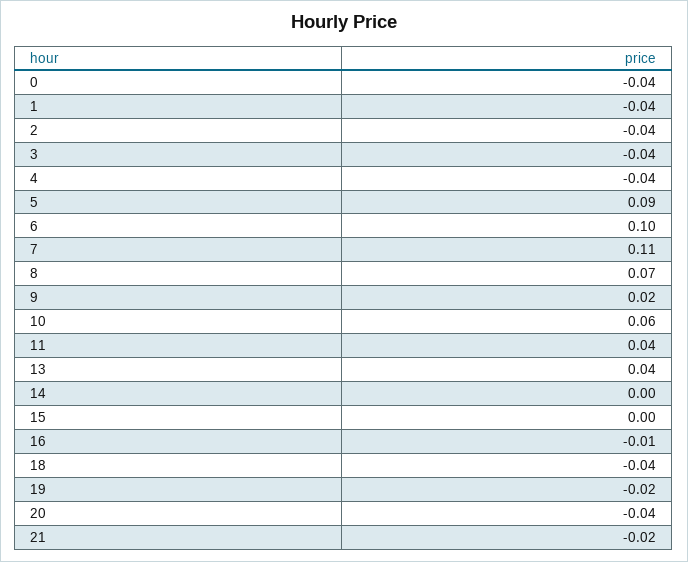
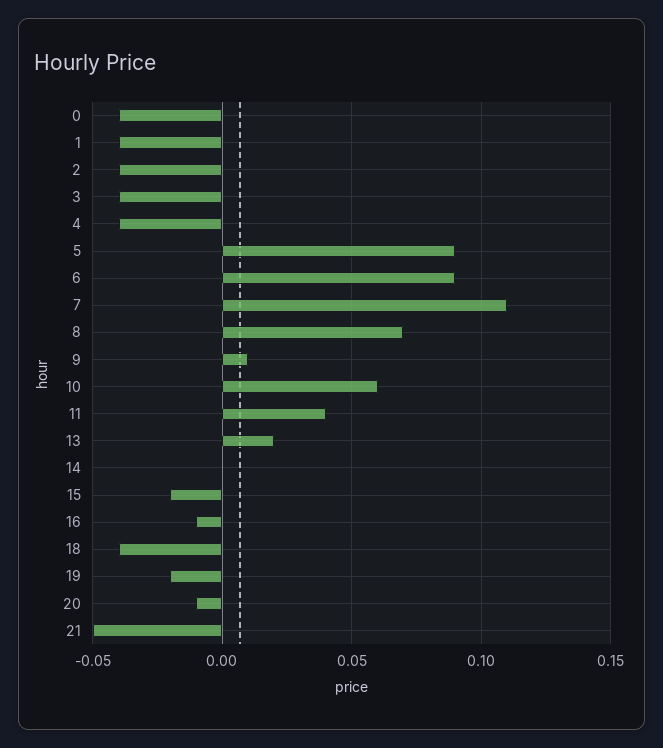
6: 0.1 -> 0.09
9: 0.02 -> 0.01
13: 0.04 -> 0.02
15: 0 -> -0.02
20: -0.04 -> -0.01
21: -0.02 -> -0.05

